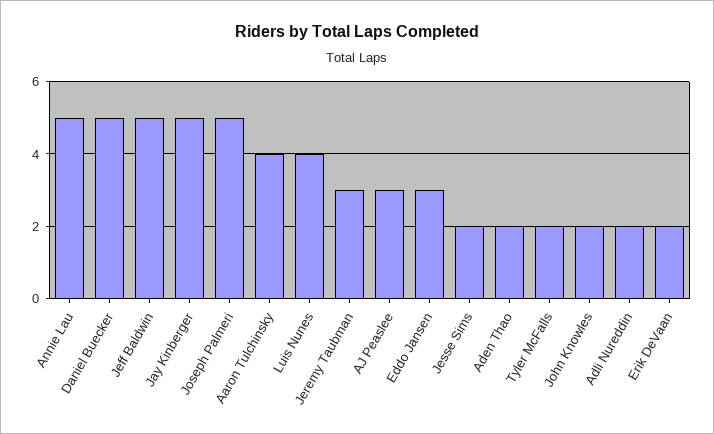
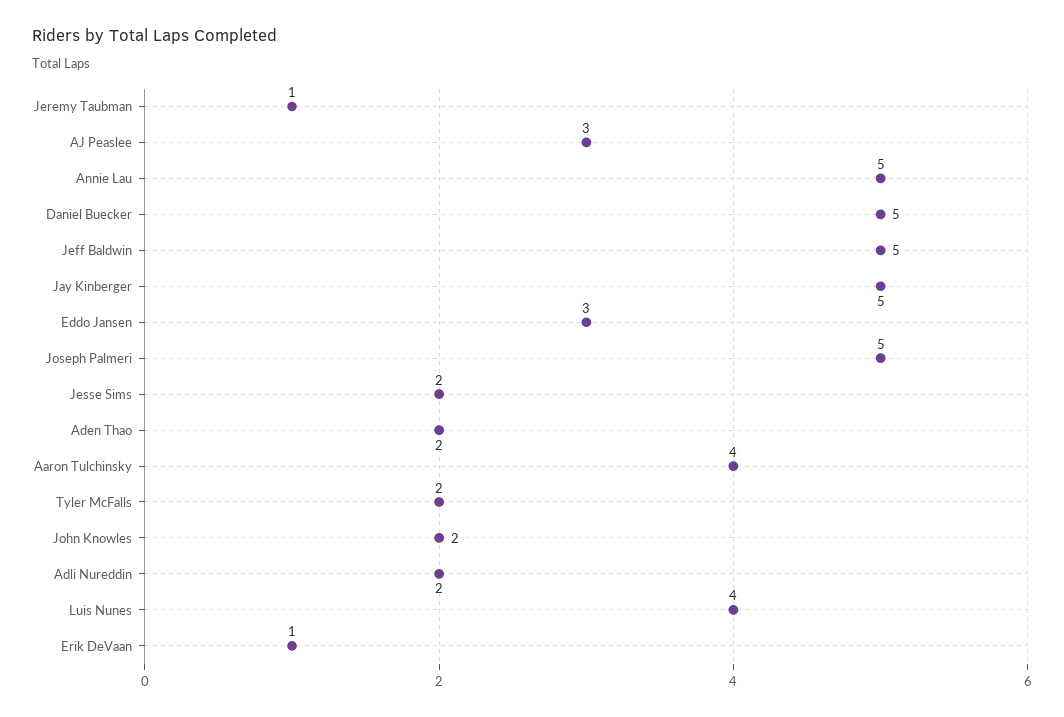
Jeremy Taubman: 3 -> 1
Erik DeVaan: 2 -> 1

